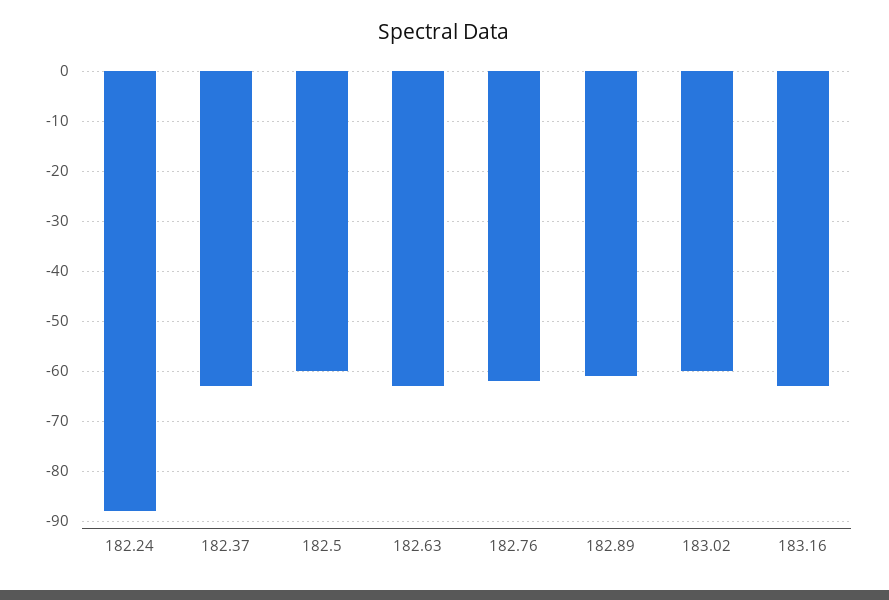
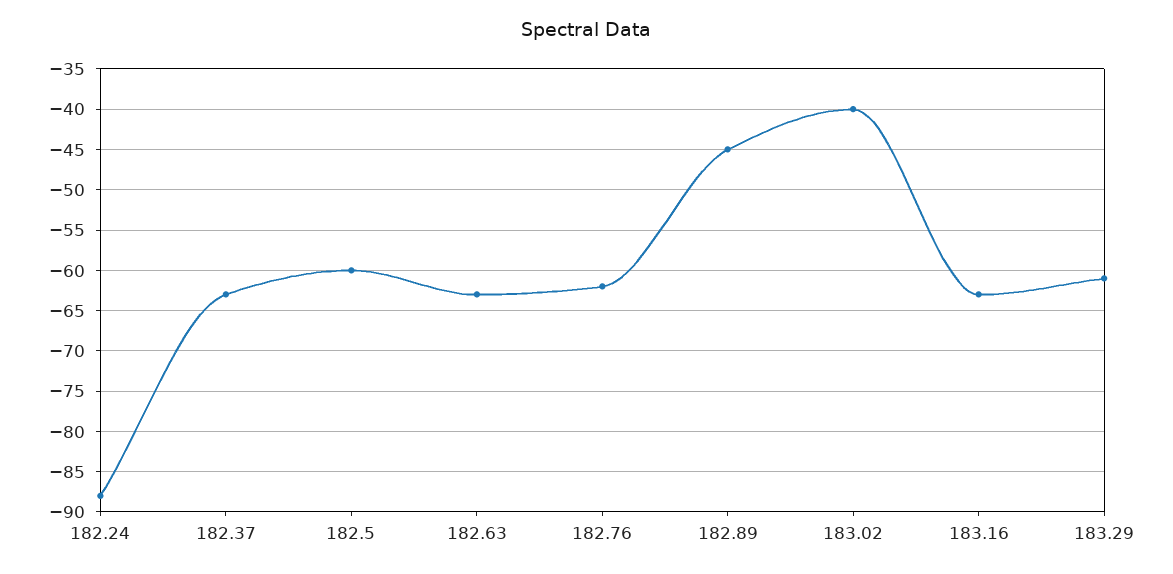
182.89: -60 -> -45
183.02: -60 -> -40
183.29: none -> -61

